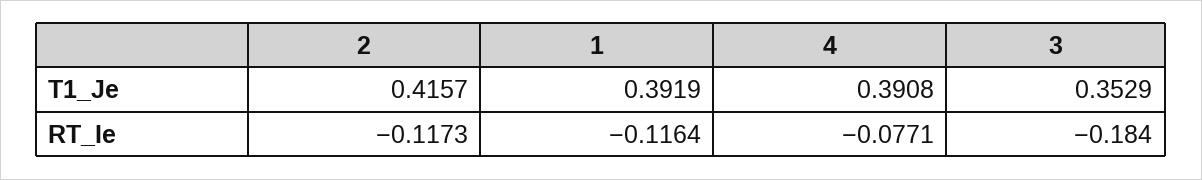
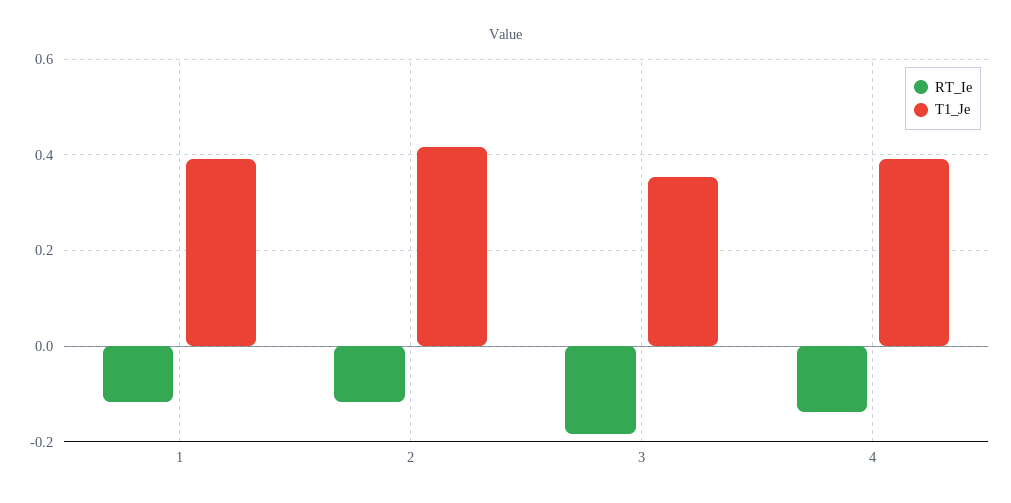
RT_Ie, 4: -0.0771 -> -0.14

